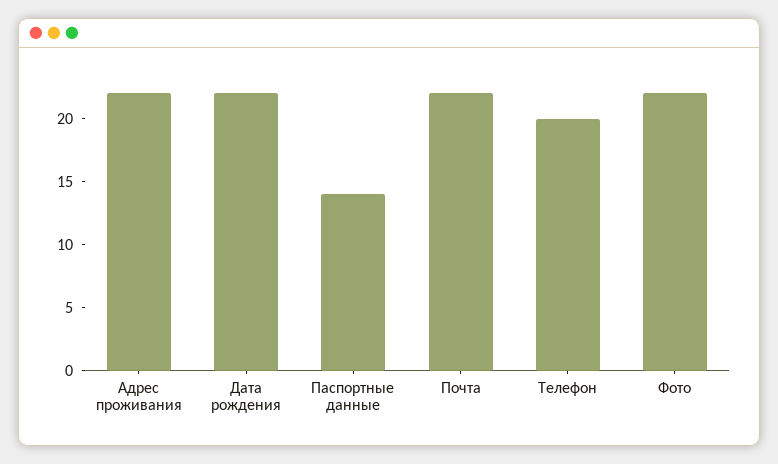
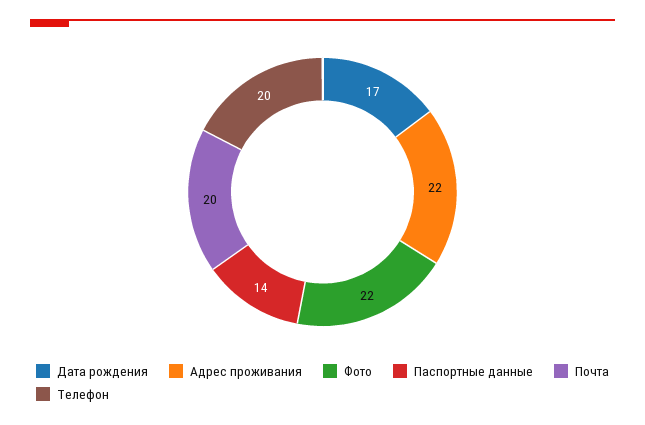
Дата рождения: 22 -> 17
Почта: 22 -> 20

